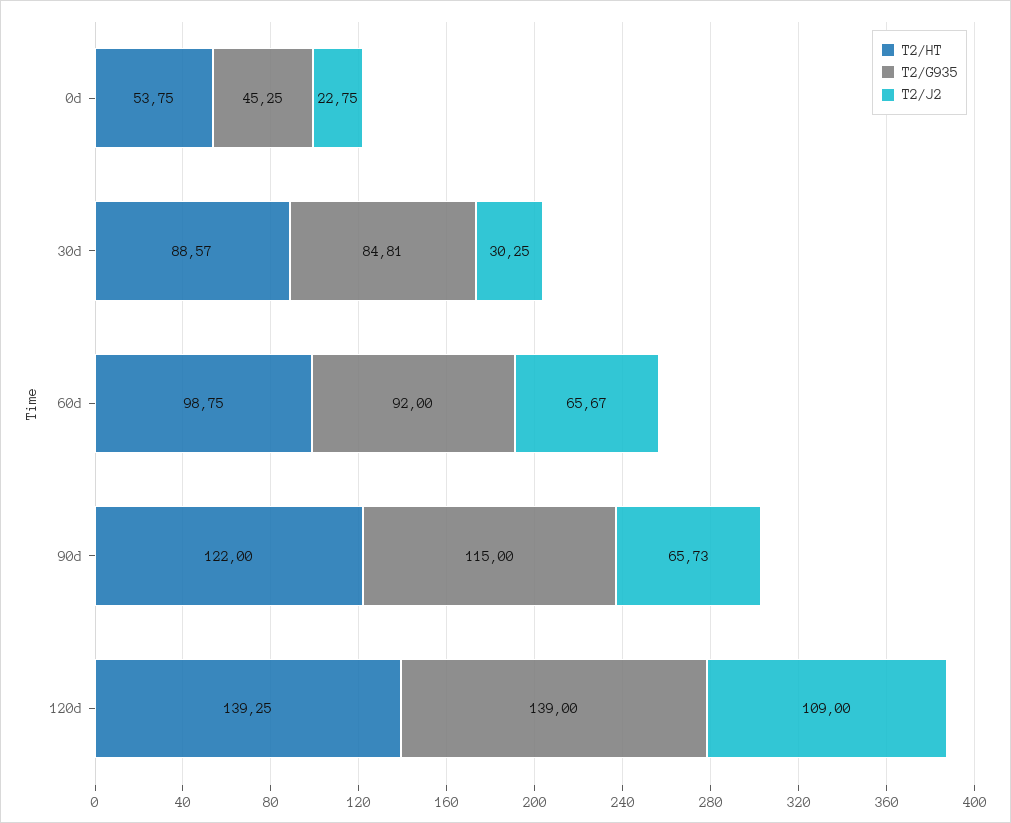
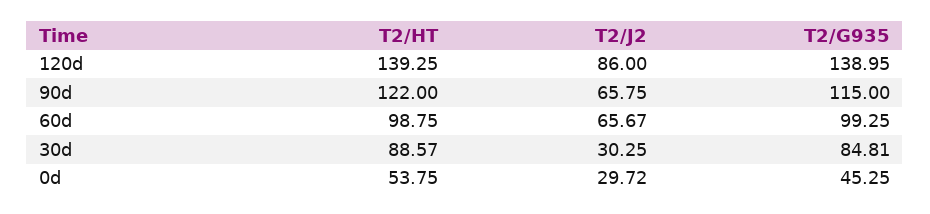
T2/J2, 0d: 22.75 -> 29.72
T2/G935, 60d: 92 -> 99.25
T2/J2, 90d: 65.73 -> 65.75
T2/G935, 120d: 139 -> 138.95
T2/J2, 120d: 109 -> 86

